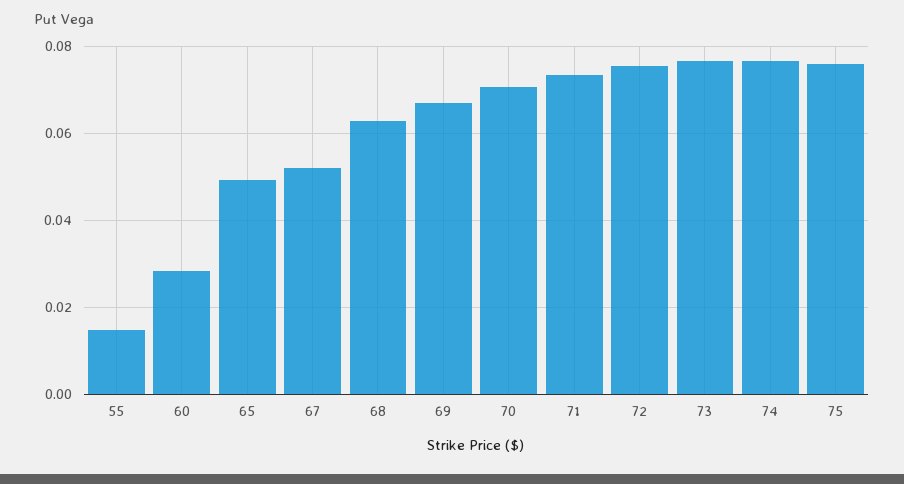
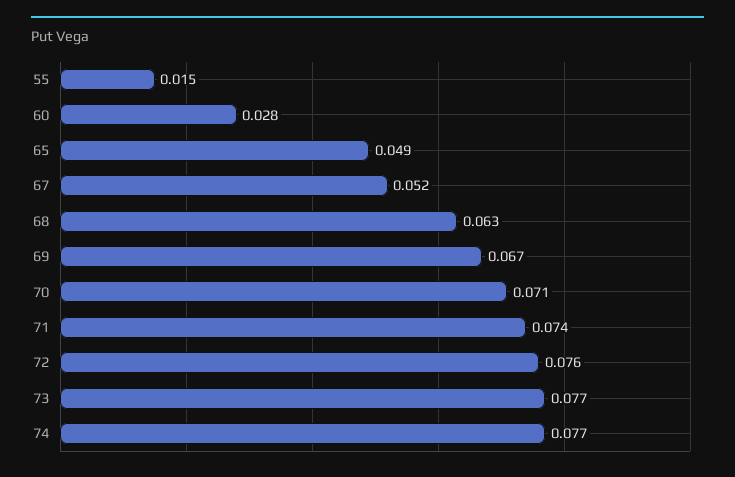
75: 0.076 -> none

